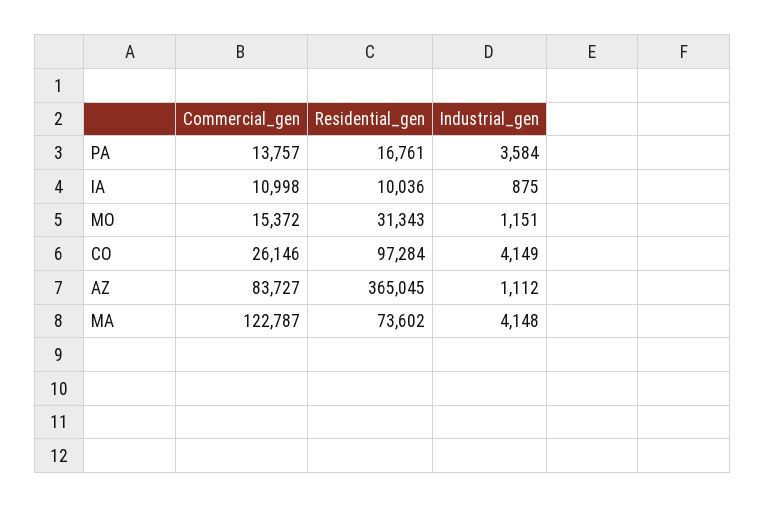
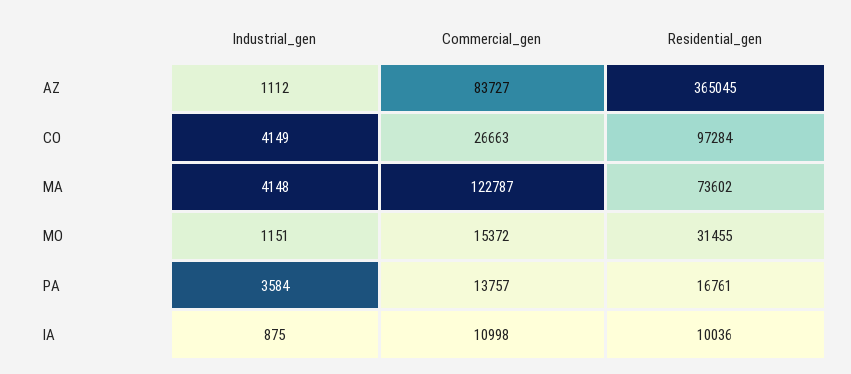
Residential_gen, MO: 31343 -> 31455
Commercial_gen, CO: 26146 -> 26663

